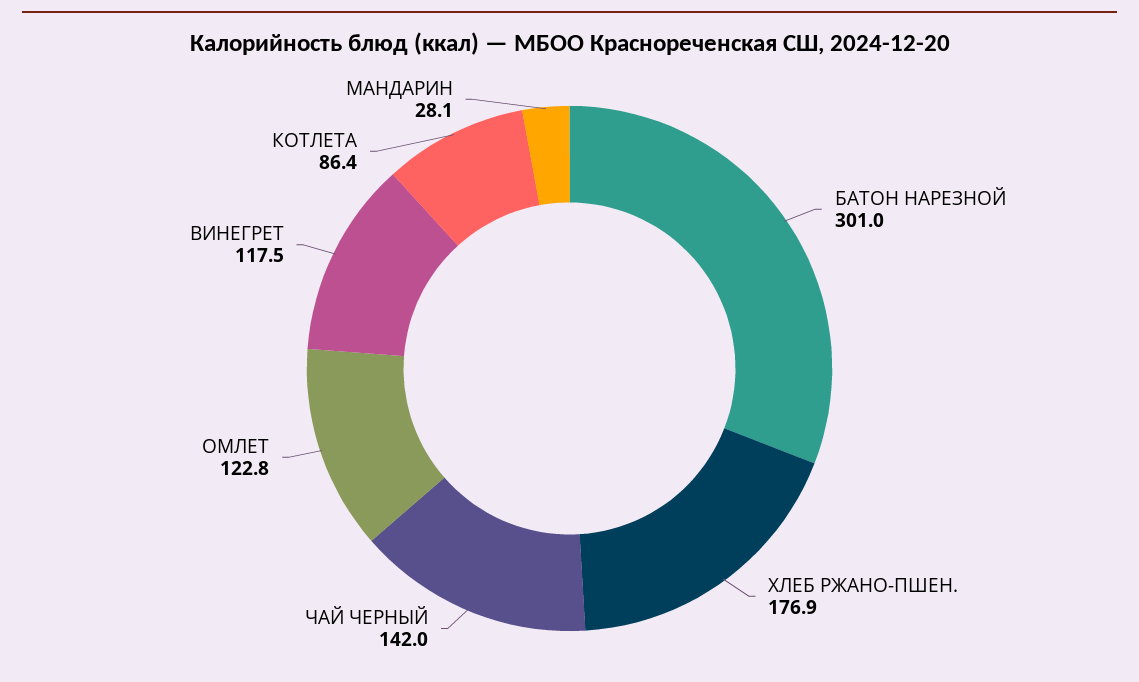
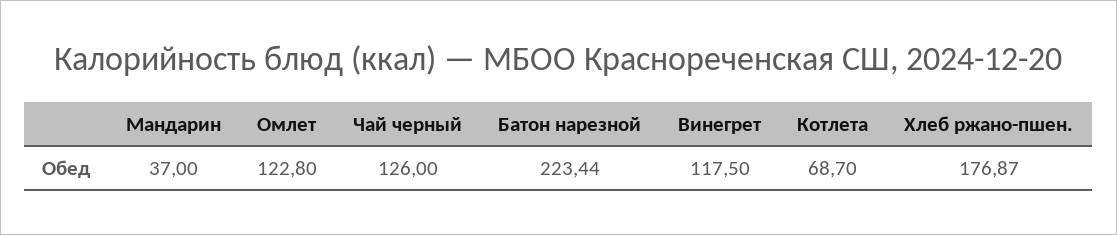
БАТОН НАРЕЗНОЙ: 301 -> 223.44
ЧАЙ ЧЕРНЫЙ: 142 -> 126
КОТЛЕТА: 86.4 -> 68.7
МАНДАРИН: 28.1 -> 37

